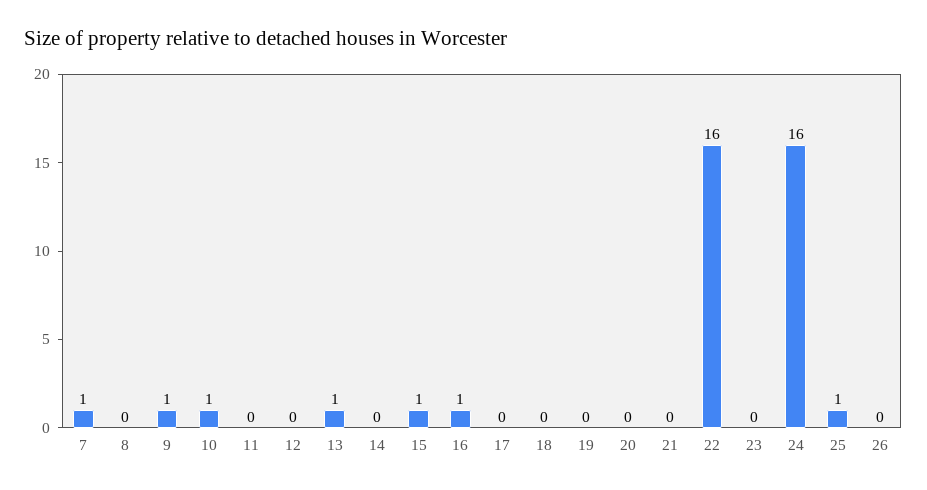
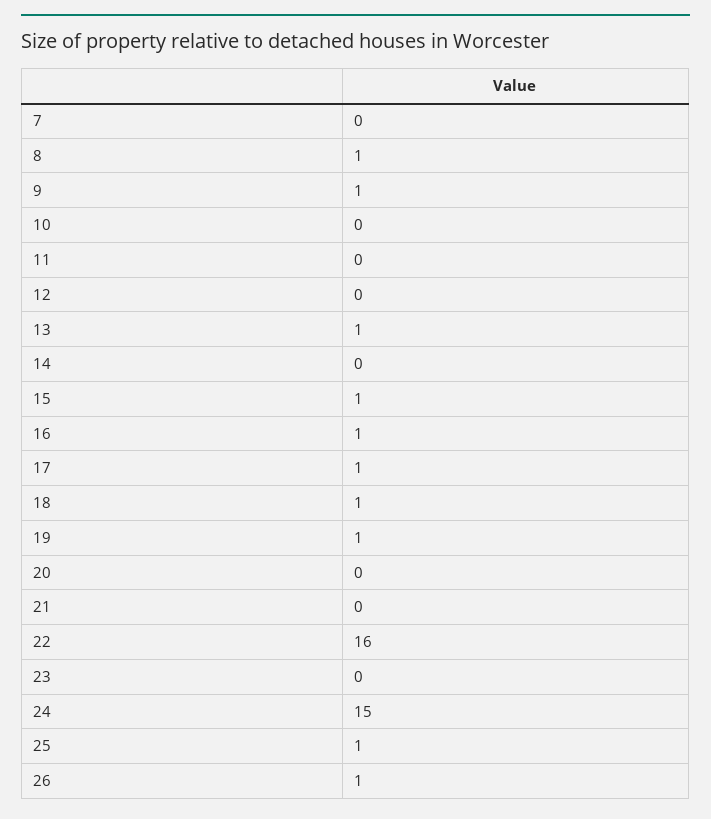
7: 1 -> 0
8: 0 -> 1
10: 1 -> 0
17: 0 -> 1
18: 0 -> 1
19: 0 -> 1
24: 16 -> 15
26: 0 -> 1

